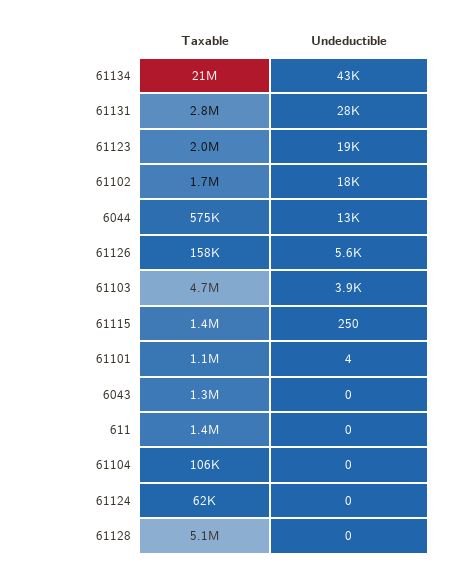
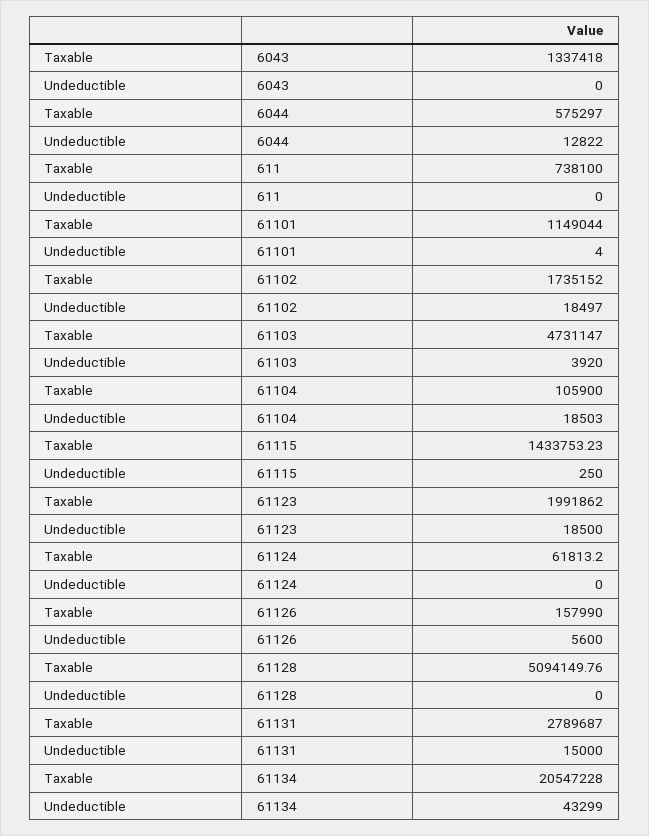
Undeductible, 61131: 28000 -> 15000
Taxable, 611: 1400000 -> 738100
Undeductible, 61104: 0 -> 18503

